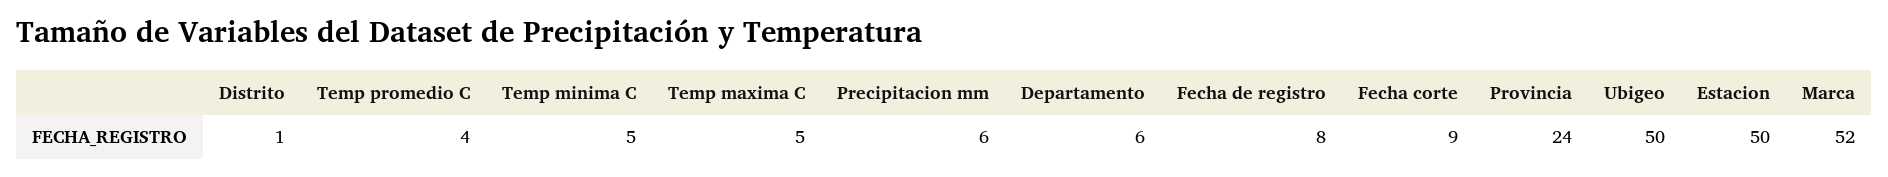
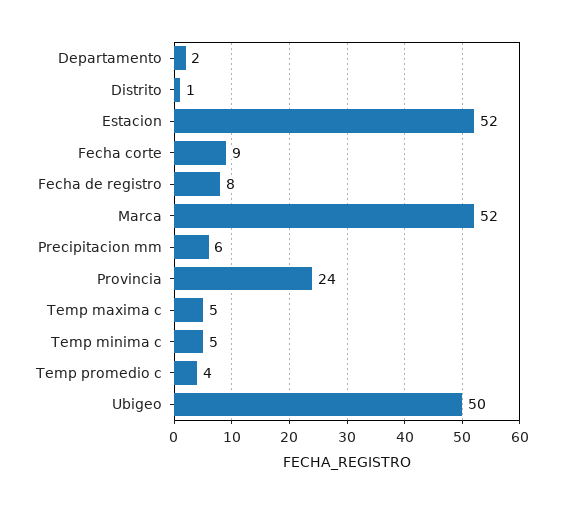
Departamento: 6 -> 2
Estacion: 50 -> 52

